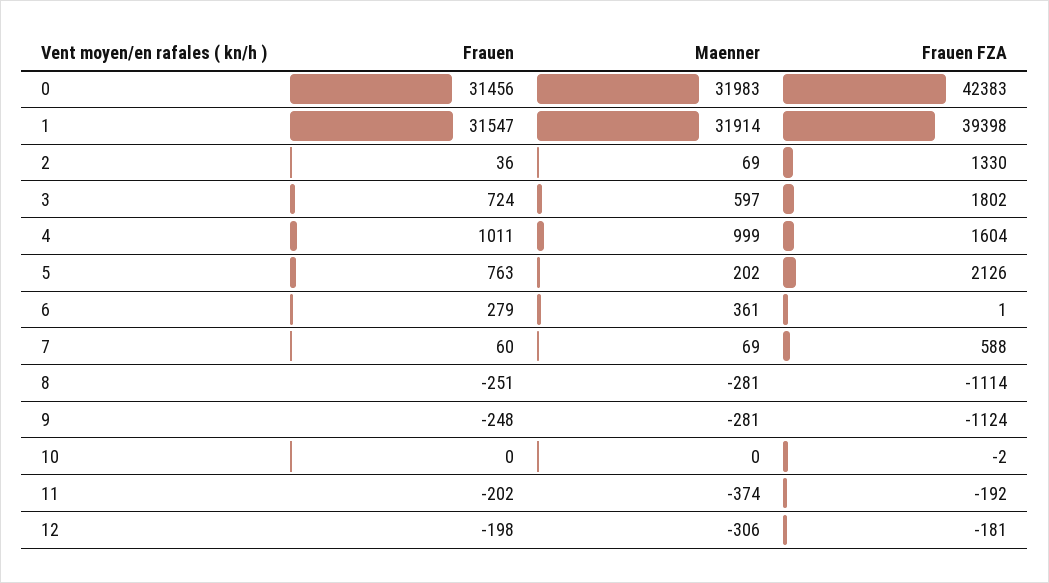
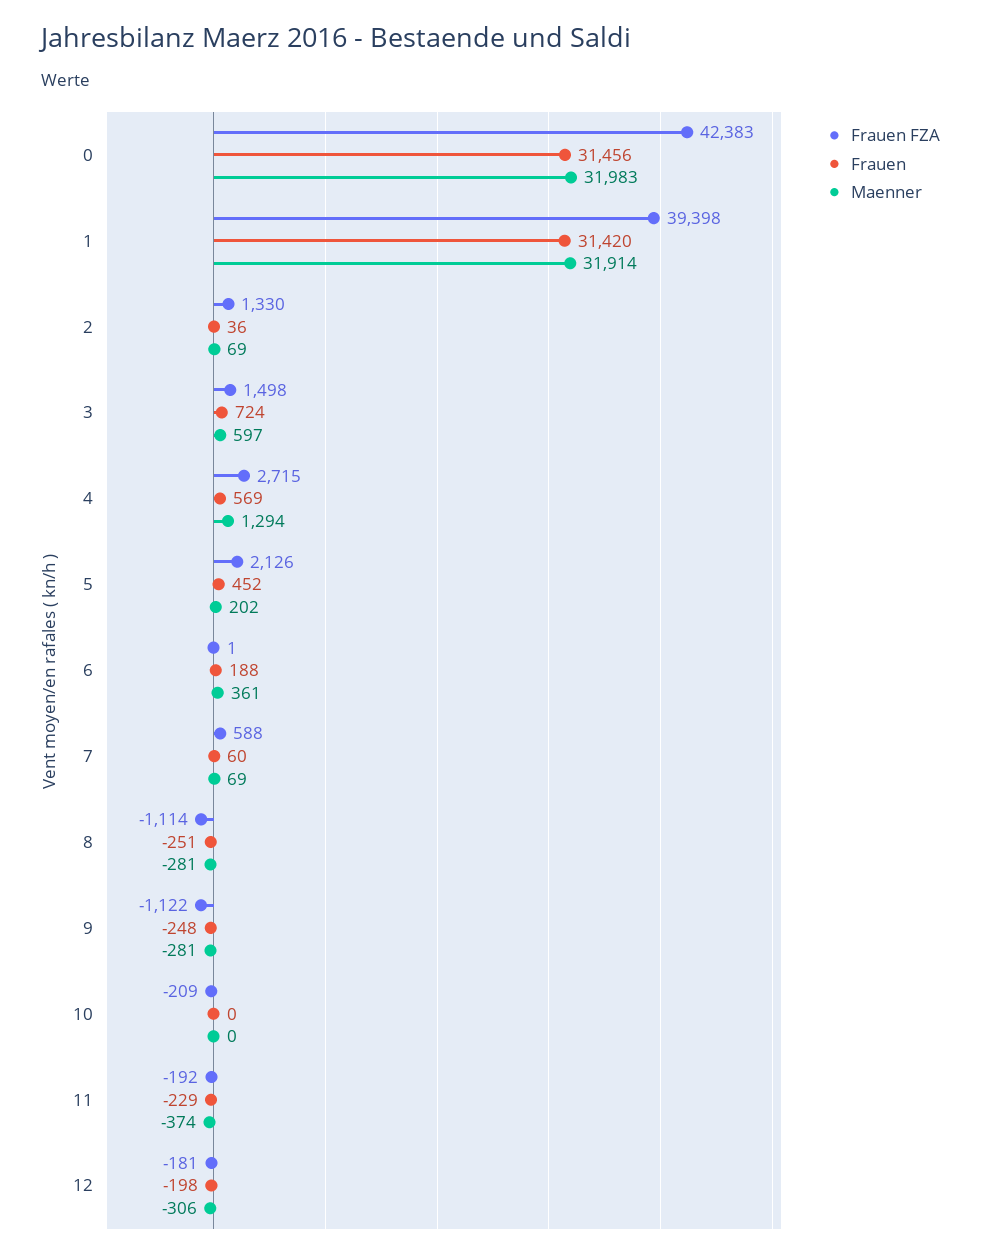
Frauen, 1: 31547 -> 31420
Frauen FZA, 3: 1802 -> 1498
Frauen, 4: 1011 -> 569
Maenner, 4: 999 -> 1294
Frauen FZA, 4: 1604 -> 2715
Frauen, 5: 763 -> 452
Frauen, 6: 279 -> 188
Frauen FZA, 9: -1124 -> -1122
Frauen FZA, 10: -2 -> -209
Frauen, 11: -202 -> -229

